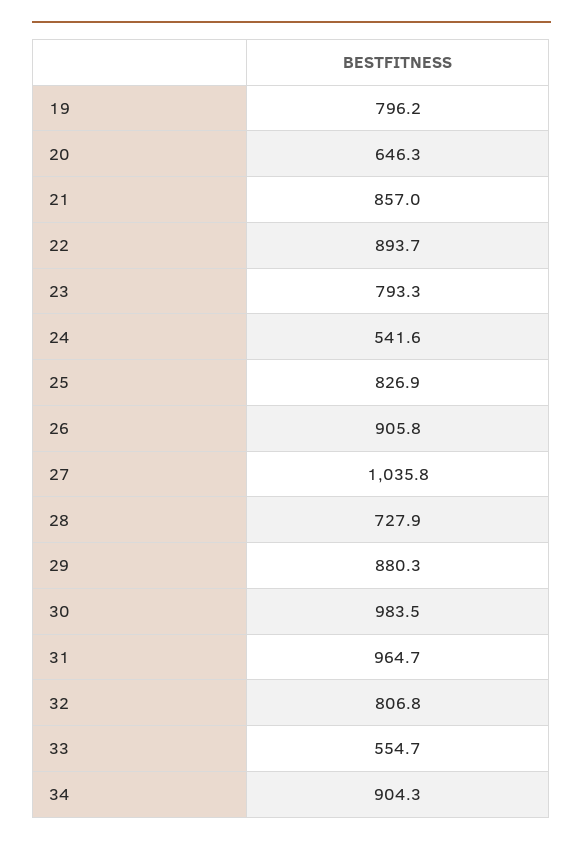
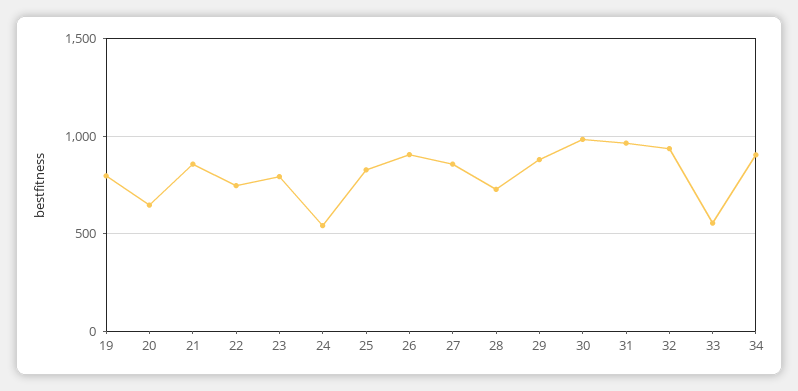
22: 893.7 -> 750
27: 1035.8 -> 850
32: 806.8 -> 950

